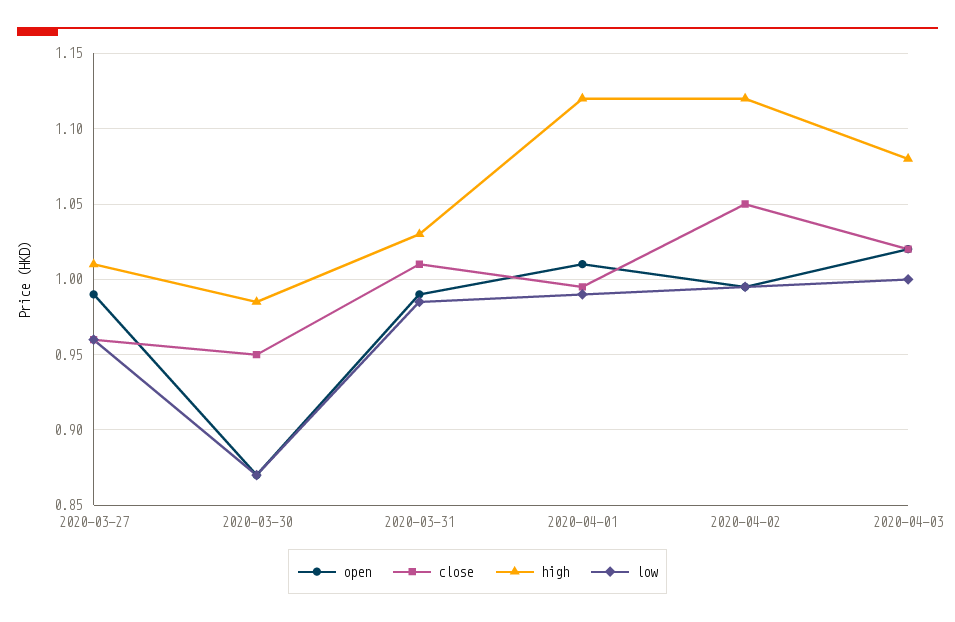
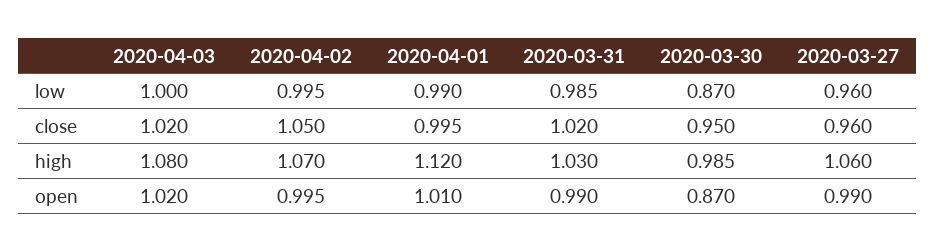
high, 2020-03-27: 1.01 -> 1.06
close, 2020-03-31: 1.01 -> 1.02
high, 2020-04-02: 1.12 -> 1.07

